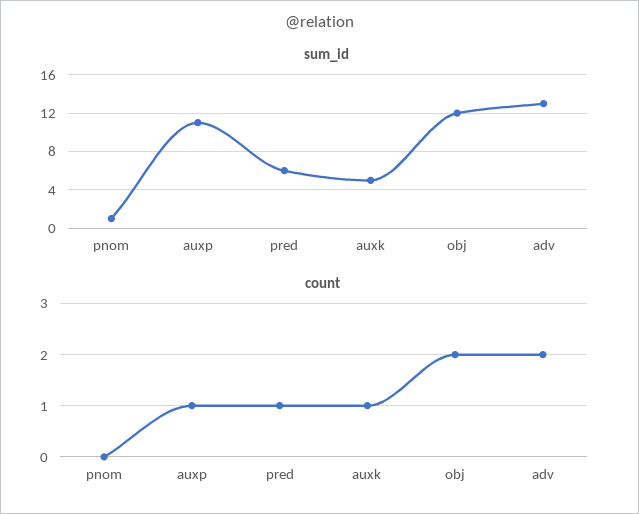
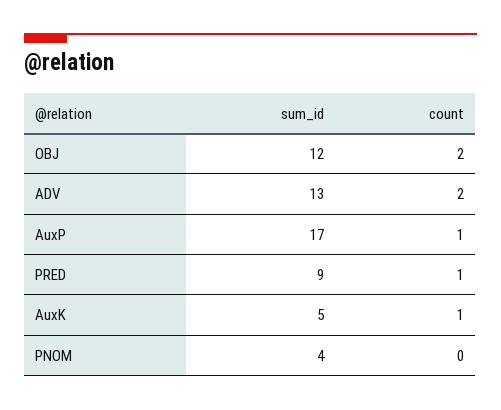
sum_id, pnom: 1 -> 4
sum_id, auxp: 11 -> 17
sum_id, pred: 6 -> 9

